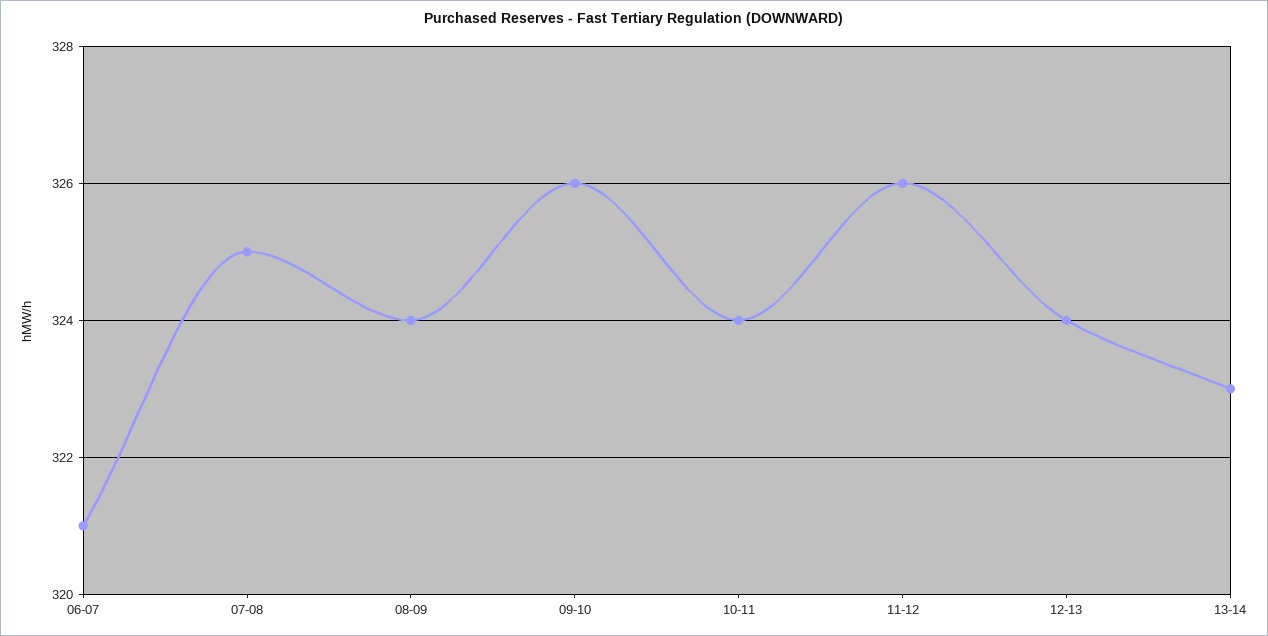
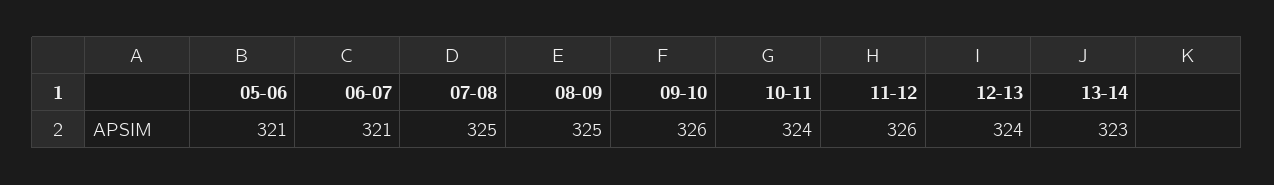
08-09: 324 -> 325
05-06: none -> 321

